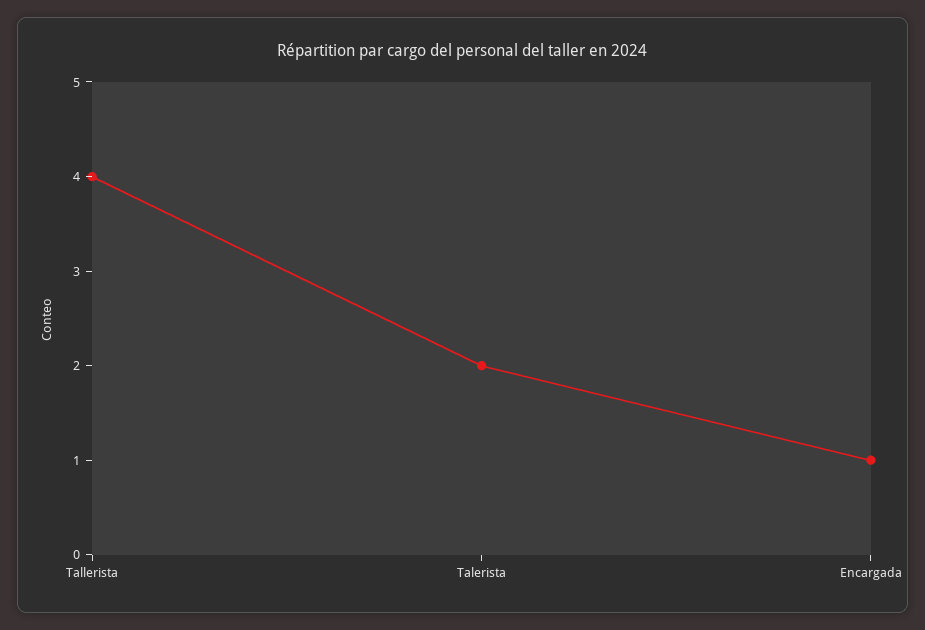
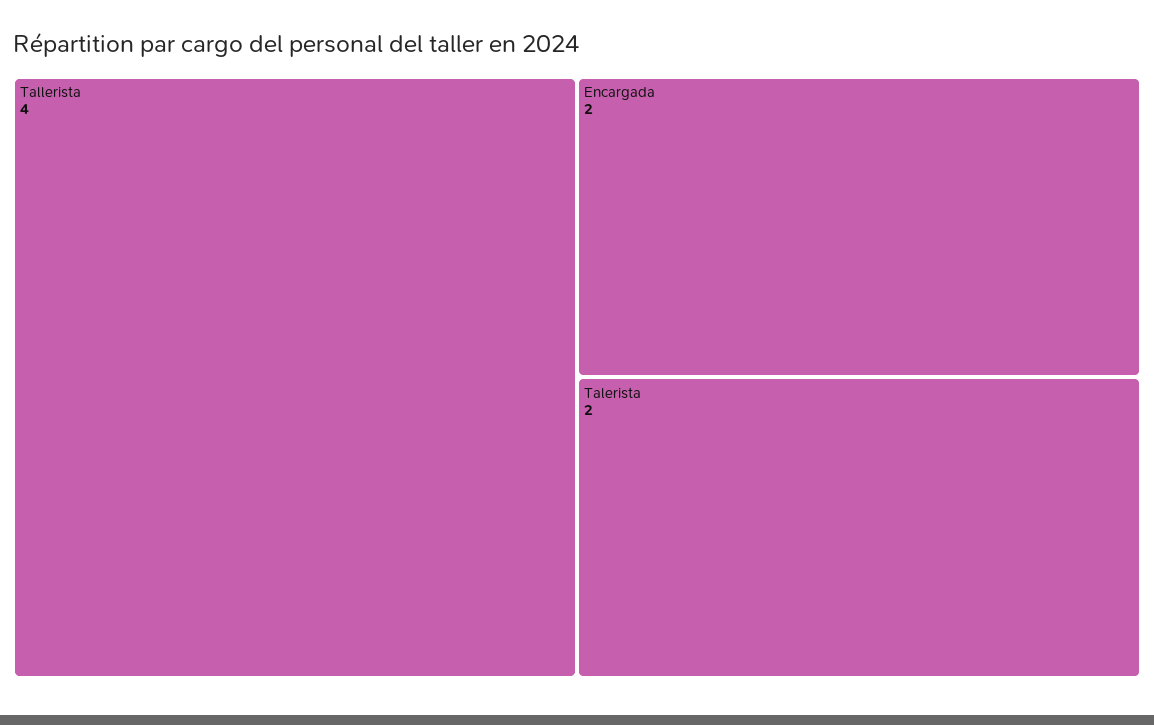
Encargada: 1 -> 2

